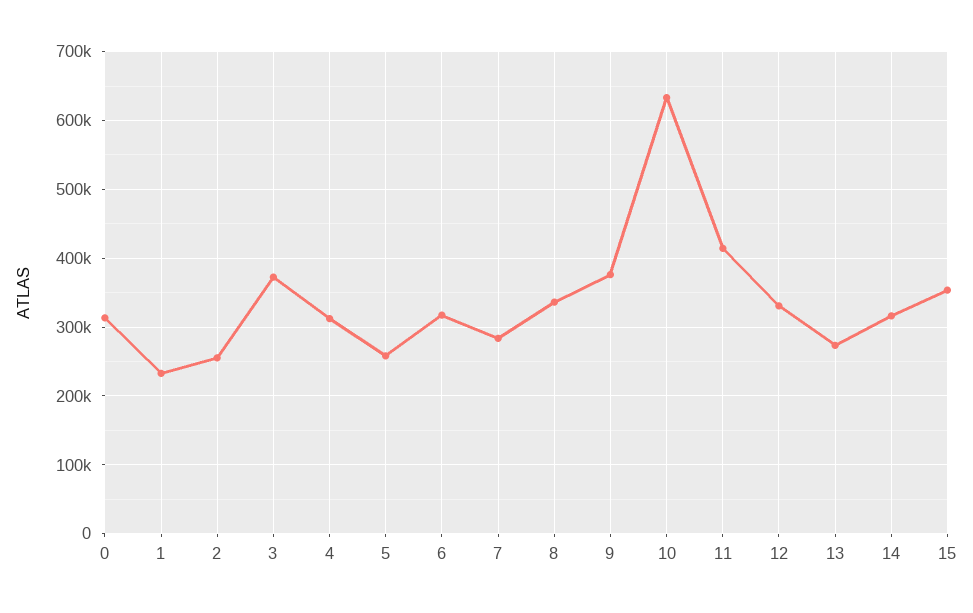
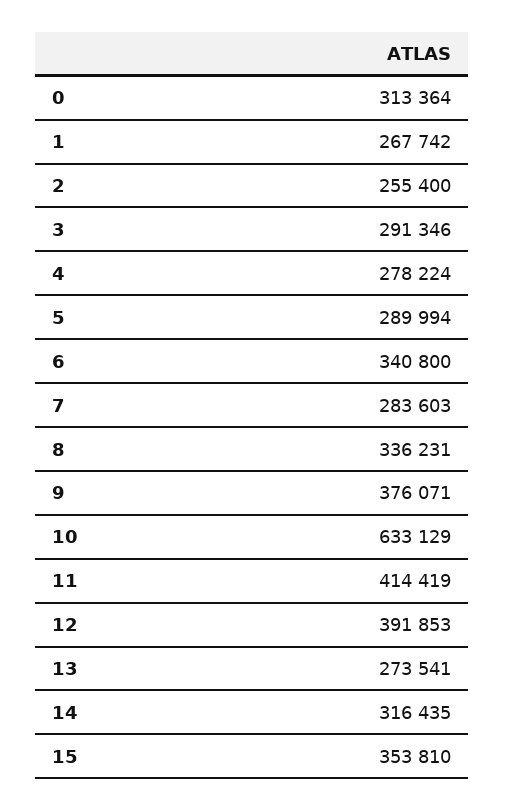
1: 230000 -> 267742
3: 370000 -> 291346
4: 310000 -> 278224
5: 260000 -> 289994
6: 320000 -> 340800
12: 330000 -> 391853

